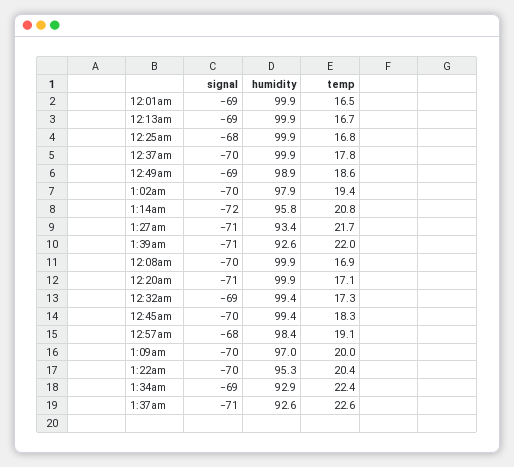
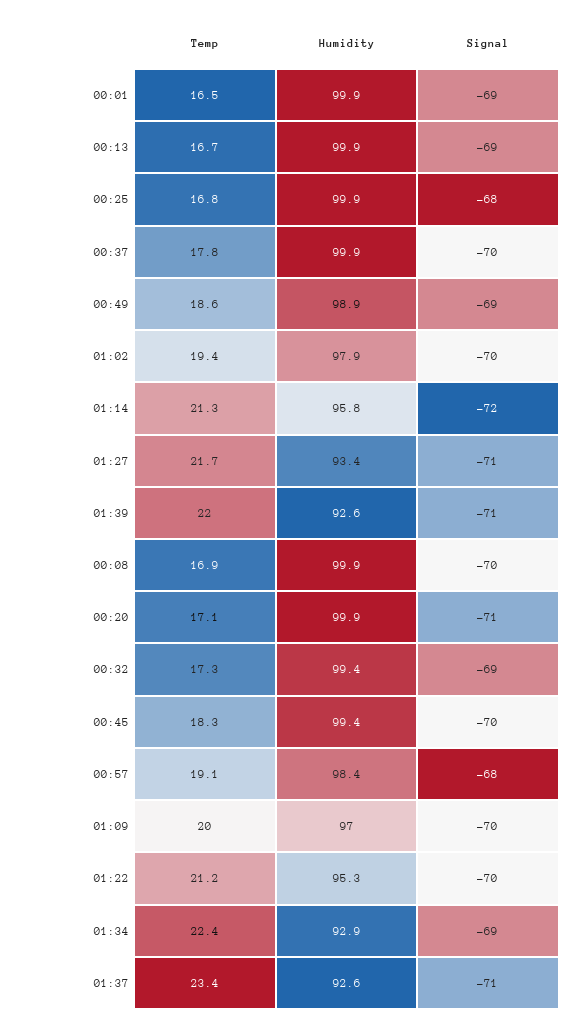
temp, 1:14am: 20.8 -> 21.3
temp, 1:22am: 20.4 -> 21.2
temp, 1:37am: 22.6 -> 23.4

